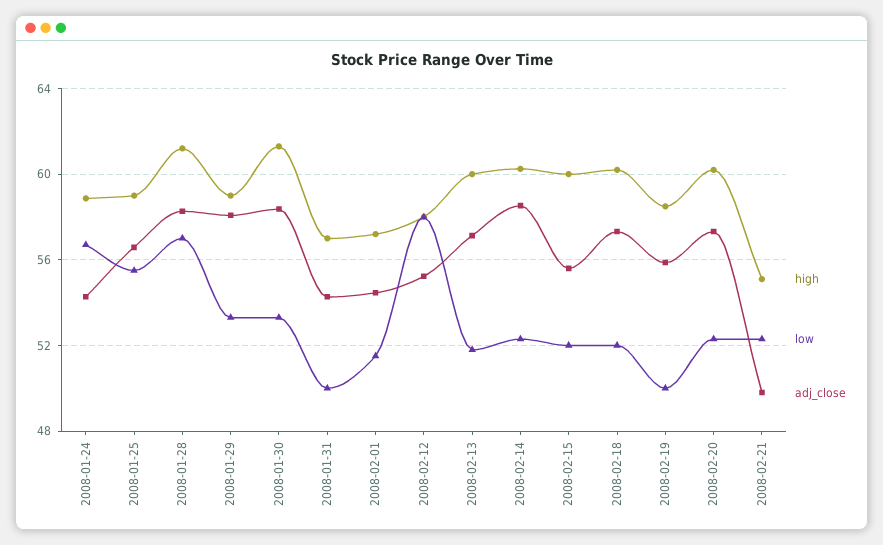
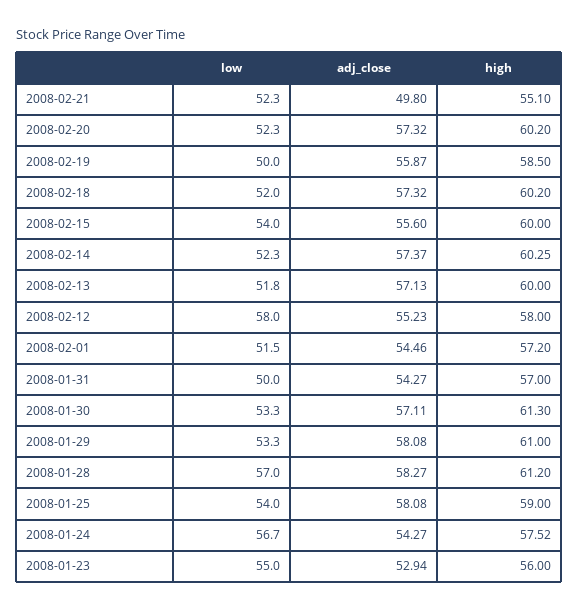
high, 2008-01-24: 59 -> 57.52
low, 2008-01-25: 55.5 -> 54
adj_close, 2008-01-25: 56.5 -> 58.08
high, 2008-01-29: 59 -> 61
adj_close, 2008-01-30: 58.5 -> 57.11
adj_close, 2008-02-14: 58.5 -> 57.37
low, 2008-02-15: 52 -> 54
low, 2008-01-23: none -> 55
adj_close, 2008-01-23: none -> 52.94
high, 2008-01-23: none -> 56

